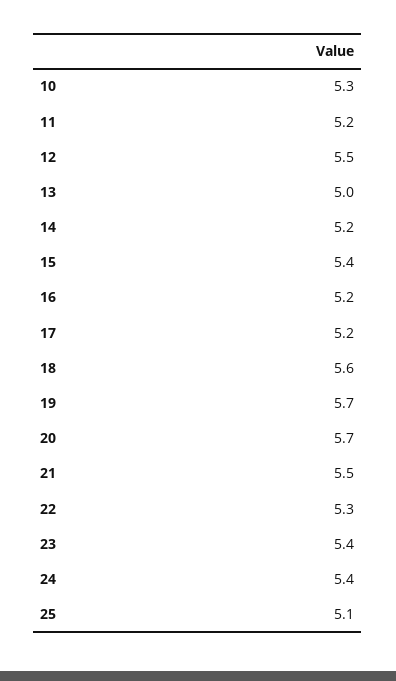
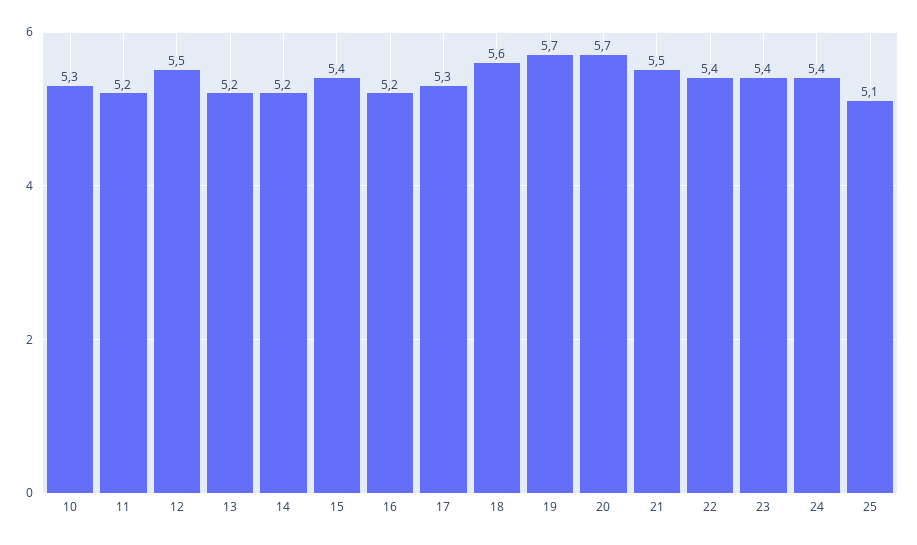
13: 5 -> 5.2
17: 5.2 -> 5.3
22: 5.3 -> 5.4

